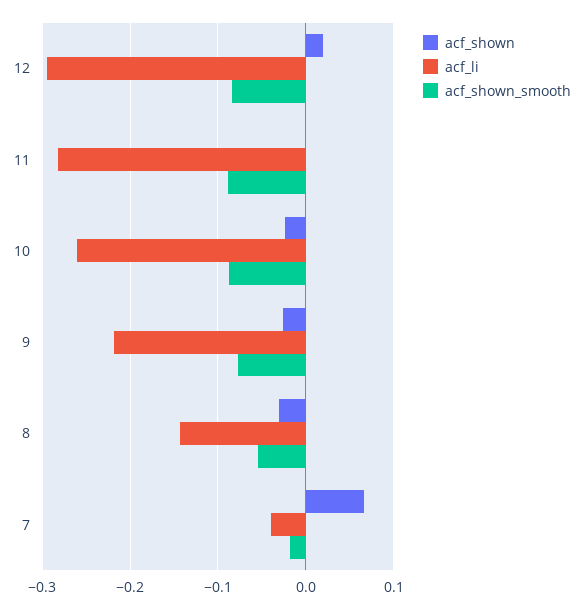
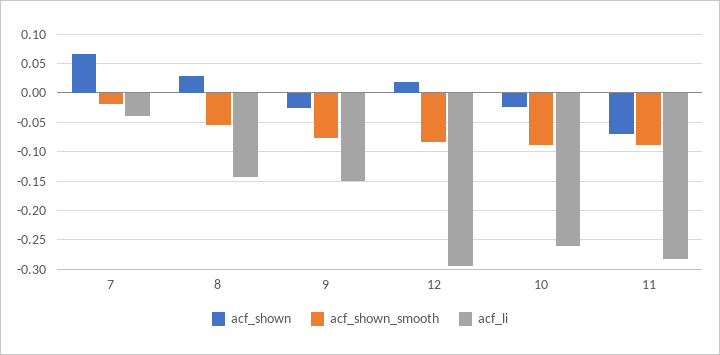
acf_shown, 11: 0 -> -0.075
acf_li, 9: -0.22 -> -0.15
acf_shown, 8: -0.03 -> 0.025

